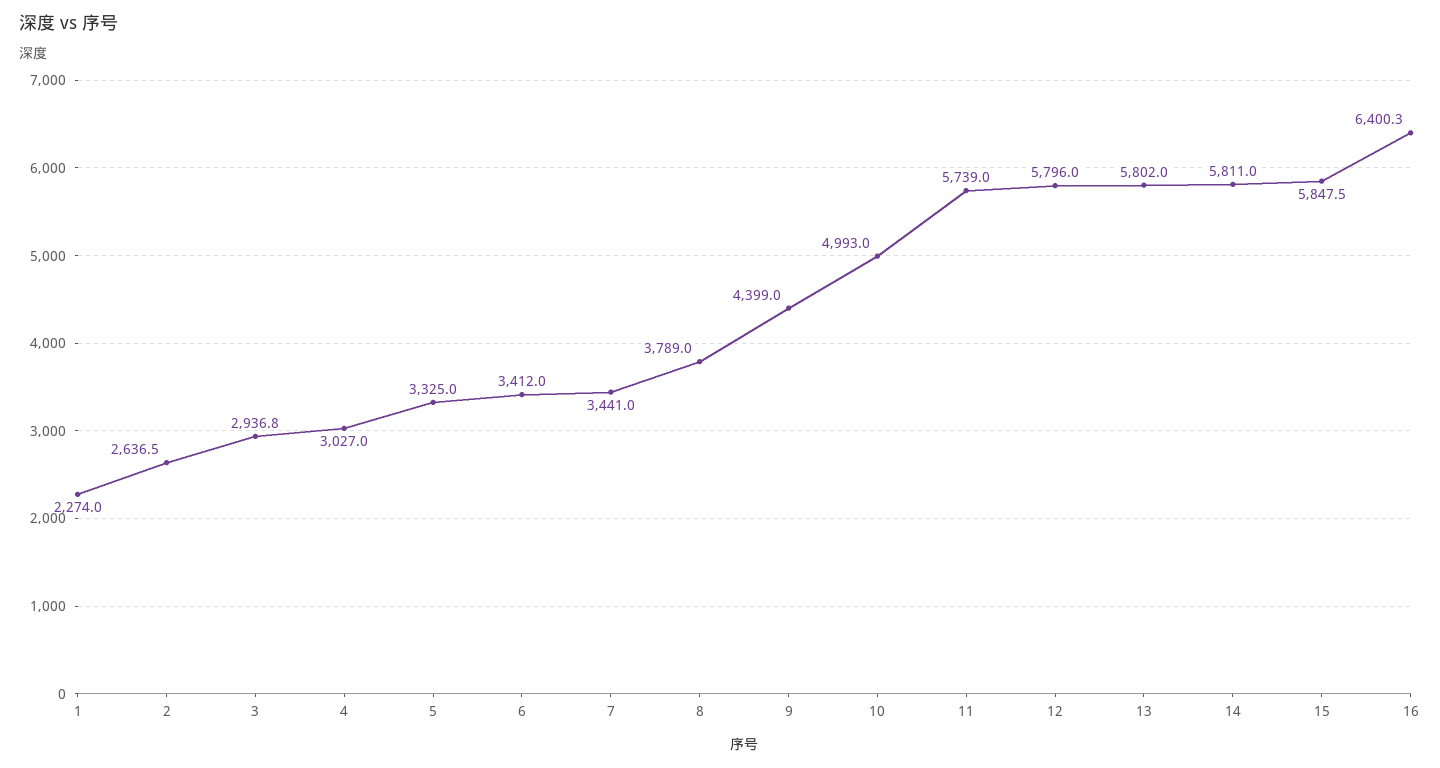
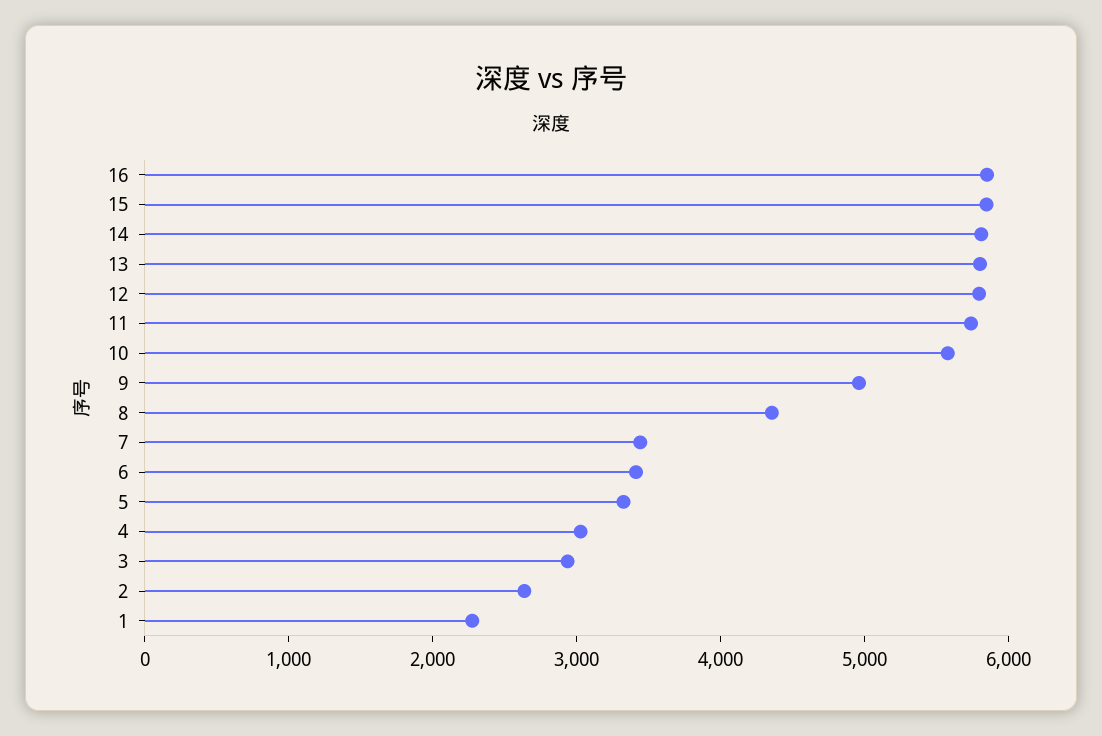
8: 3789 -> 4400
9: 4399 -> 5000
10: 4993 -> 5600
16: 6400.3 -> 5800

